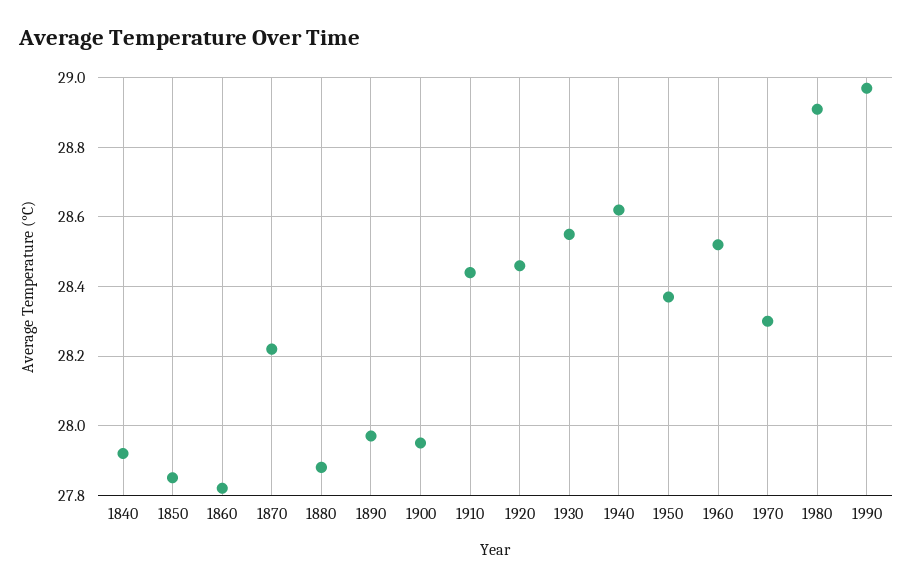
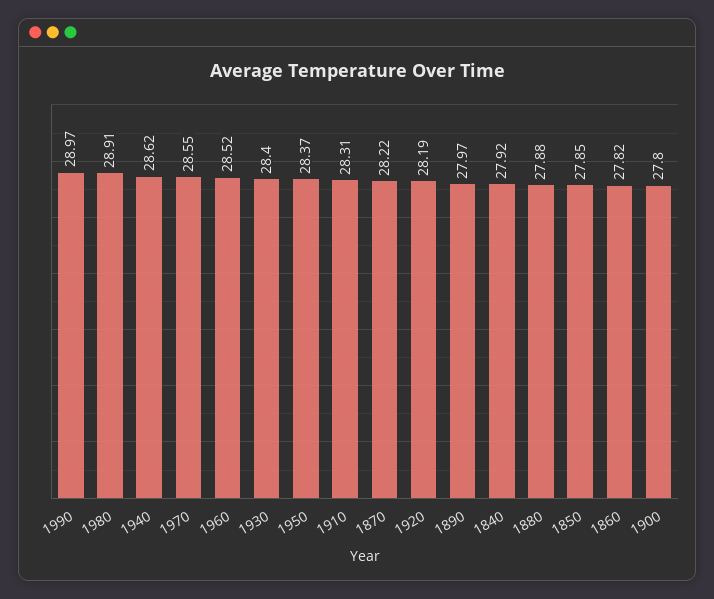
1900: 27.95 -> 27.8
1910: 28.45 -> 28.31
1920: 28.45 -> 28.19
1930: 28.55 -> 28.4
1970: 28.3 -> 28.55

